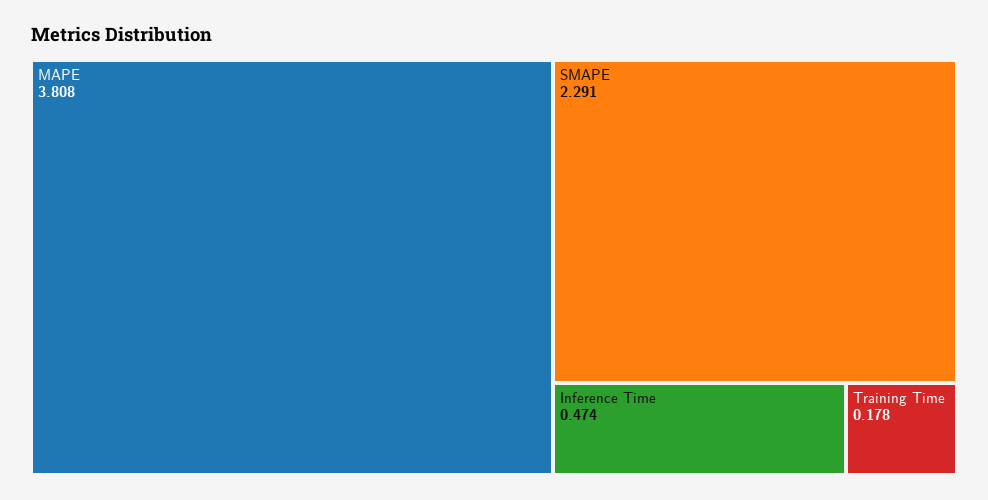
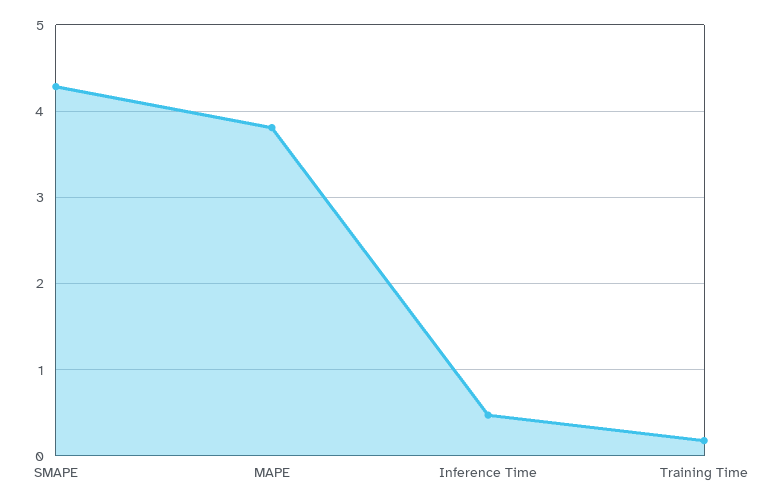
SMAPE: 2.291 -> 4.3

